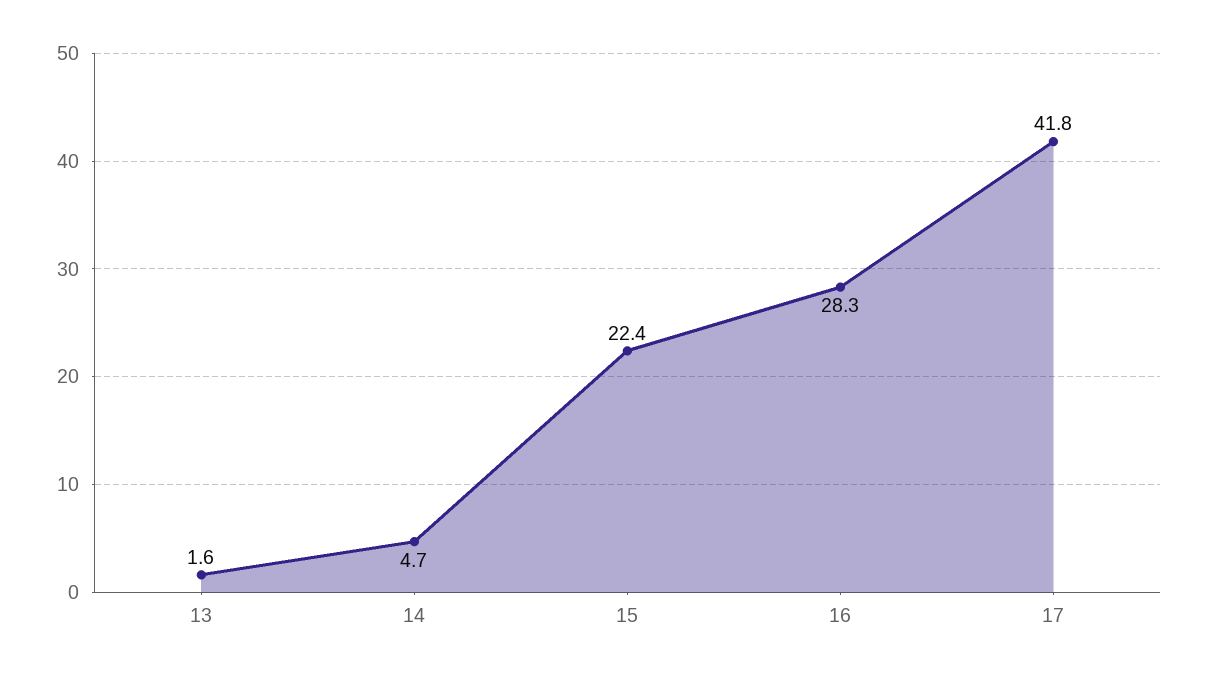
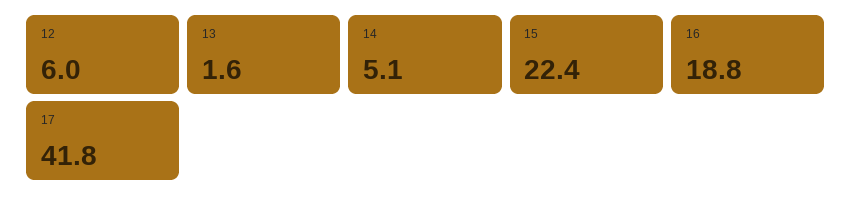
14: 4.7 -> 5.1
16: 28.3 -> 18.8
12: none -> 6

